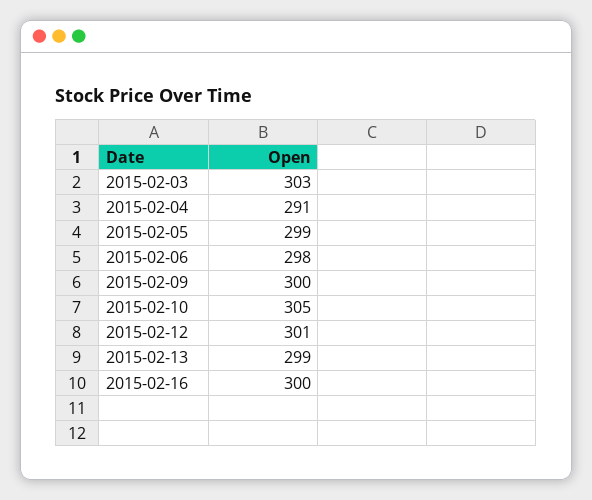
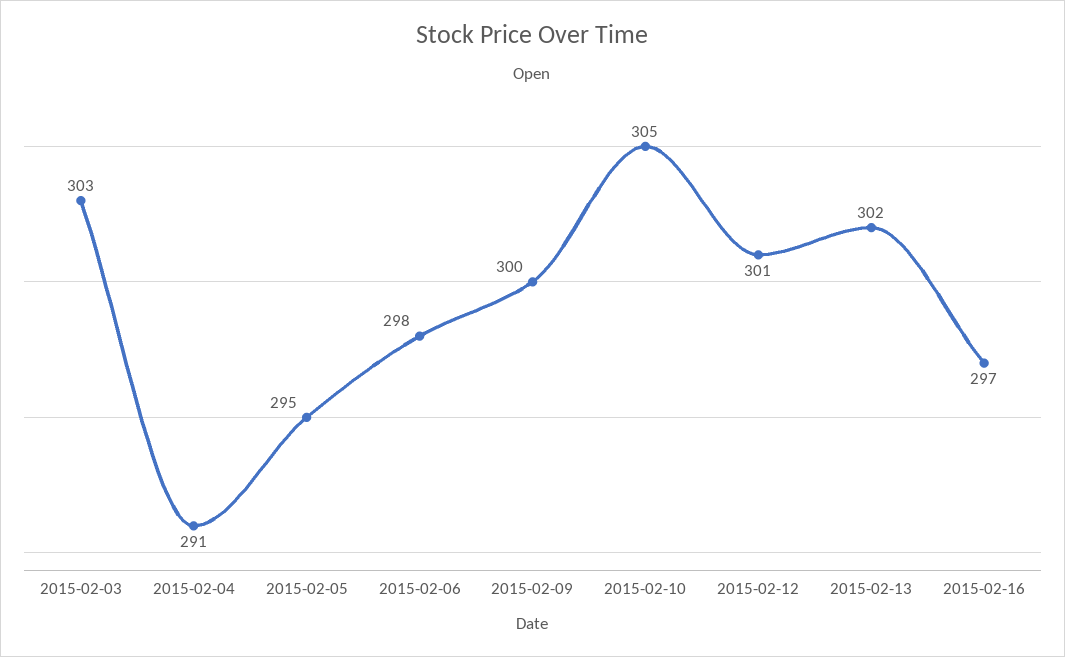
2015-02-05: 299 -> 295
2015-02-13: 299 -> 302
2015-02-16: 300 -> 297

